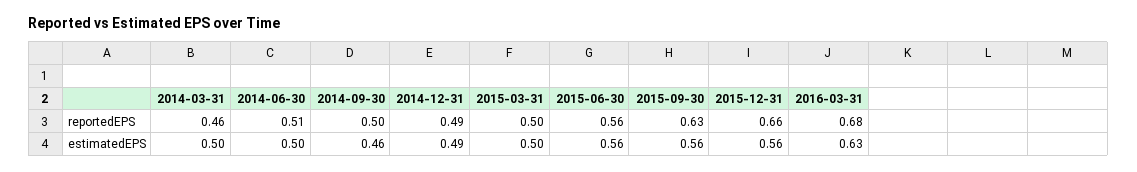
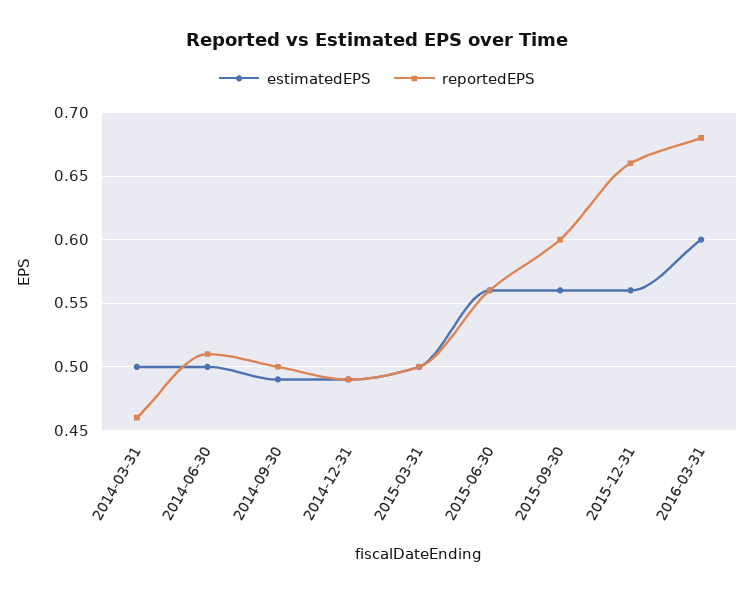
reportedEPS, 2015-09-30: 0.63 -> 0.6
estimatedEPS, 2014-09-30: 0.46 -> 0.49
estimatedEPS, 2016-03-31: 0.63 -> 0.6

